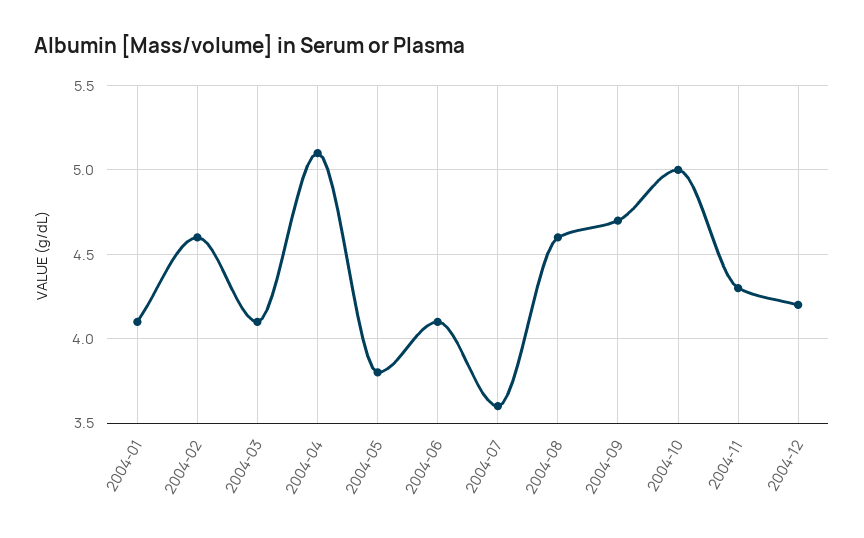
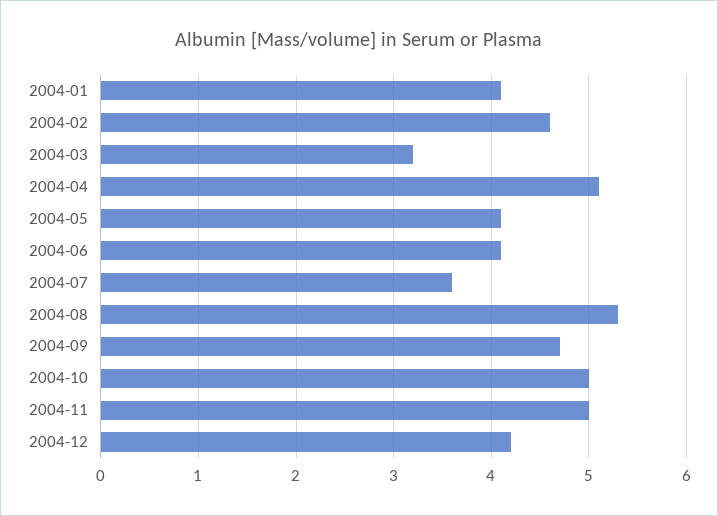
2004-03: 4.1 -> 3.2
2004-05: 3.8 -> 4.1
2004-08: 4.6 -> 5.3
2004-11: 4.3 -> 5

